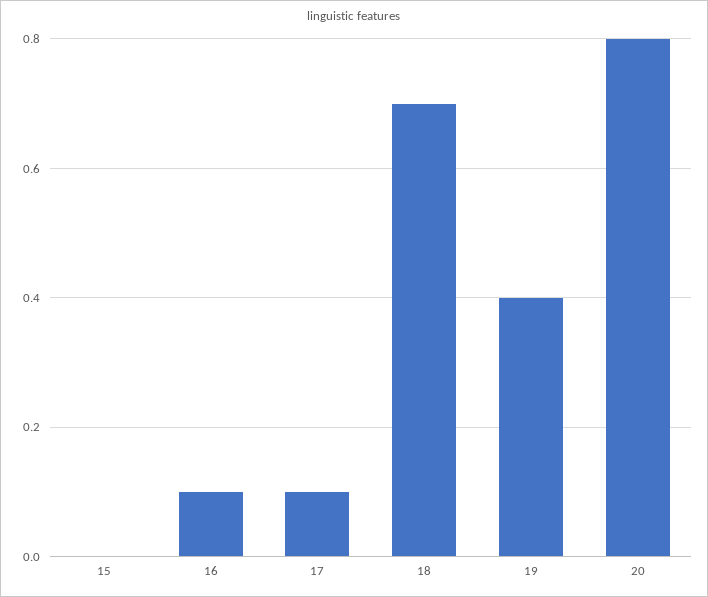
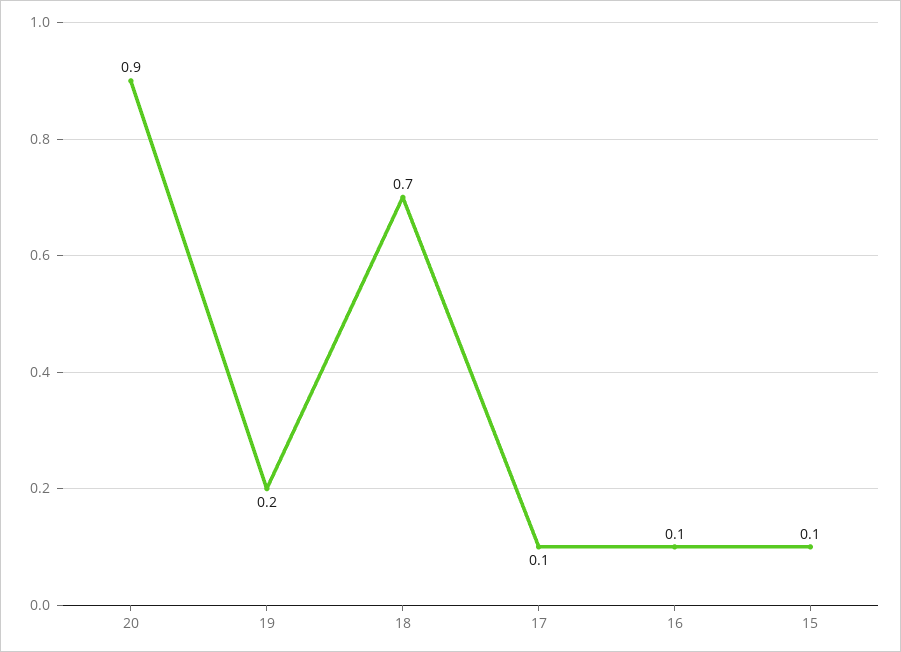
15: 0 -> 0.1
19: 0.4 -> 0.2
20: 0.8 -> 0.9

